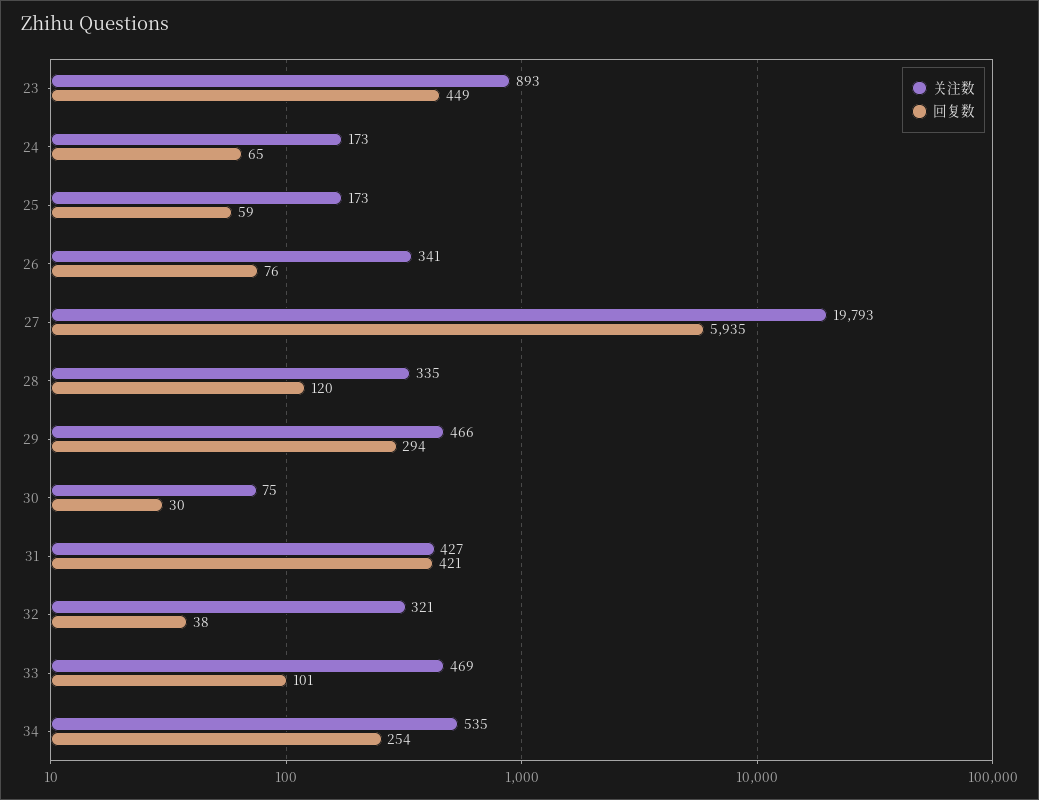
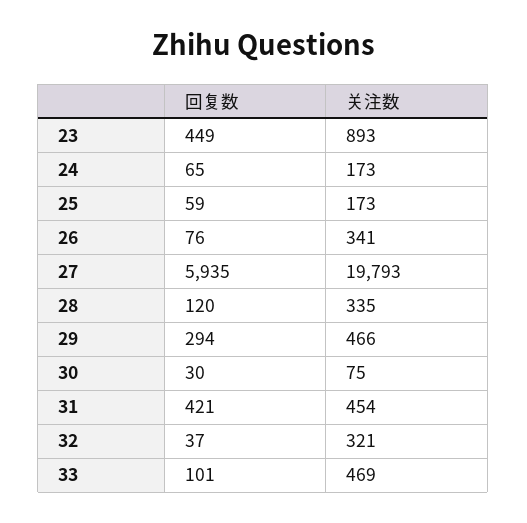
关注数, 31: 427 -> 454
回复数, 32: 38 -> 37
关注数, 34: 535 -> none
回复数, 34: 254 -> none

